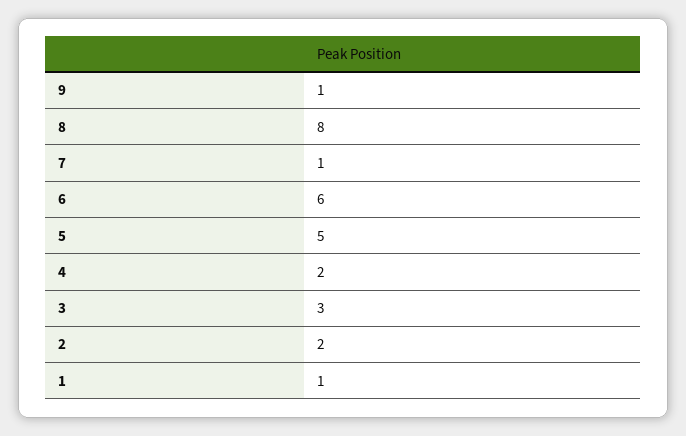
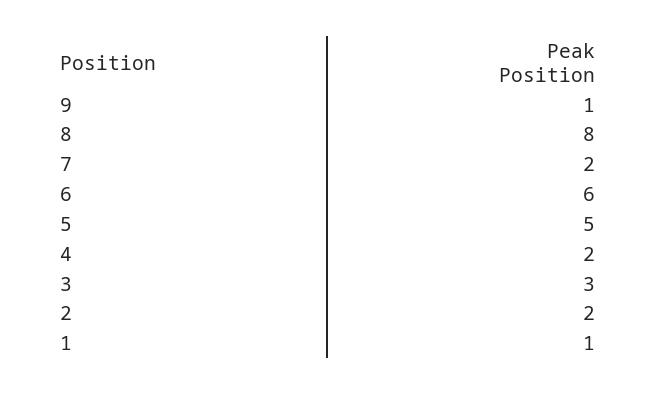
7: 1 -> 2

